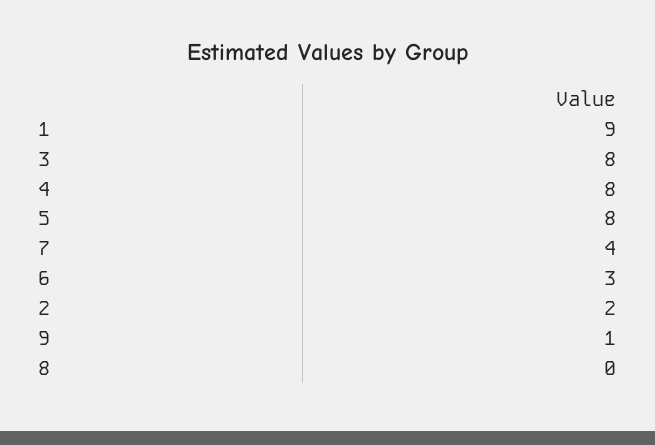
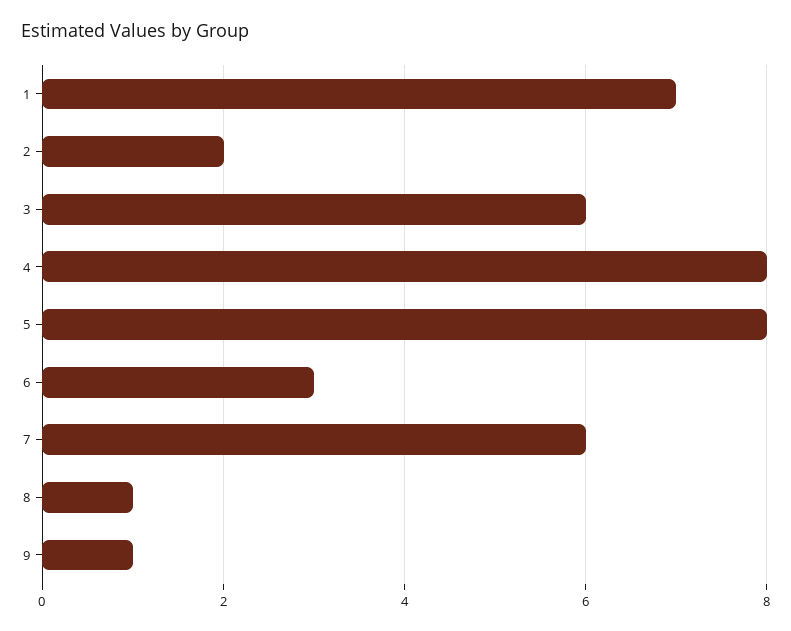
1: 9 -> 7
3: 8 -> 6
7: 4 -> 6
8: 0 -> 1

